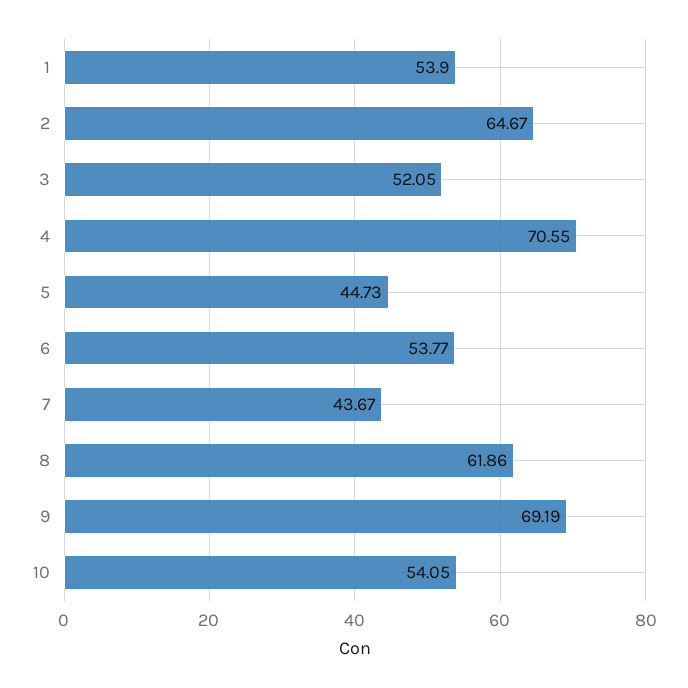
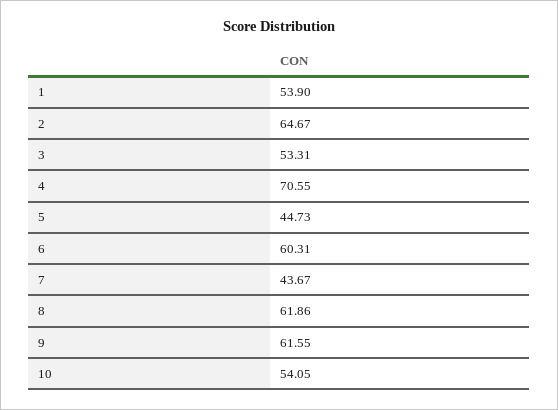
3: 52.05 -> 53.31
6: 53.77 -> 60.31
9: 69.19 -> 61.55

